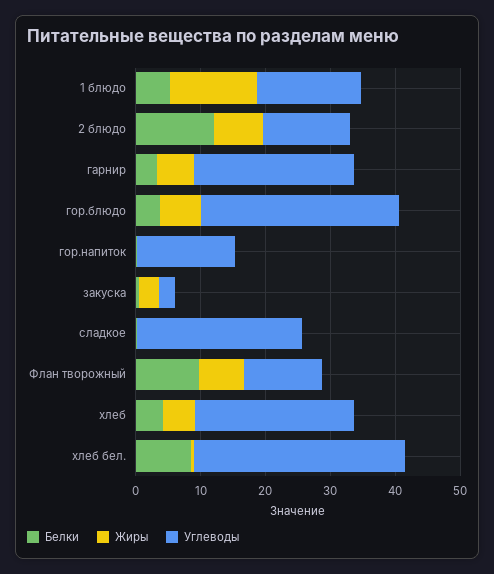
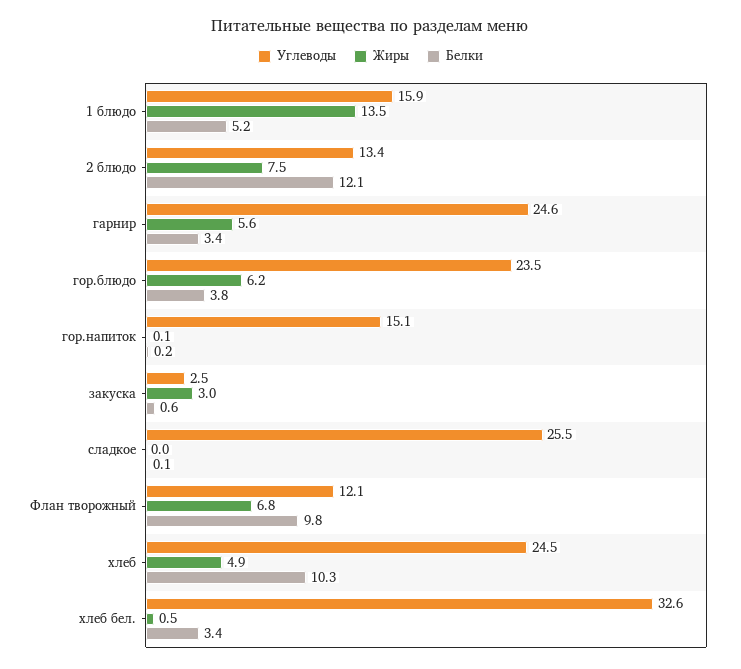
Углеводы, гор.блюдо: 30 -> 23.5
Белки, хлеб: 4 -> 10.3
Белки, хлеб бел.: 8 -> 3.4

